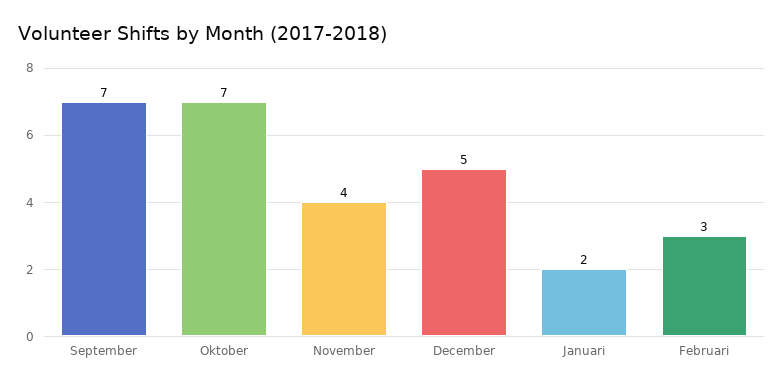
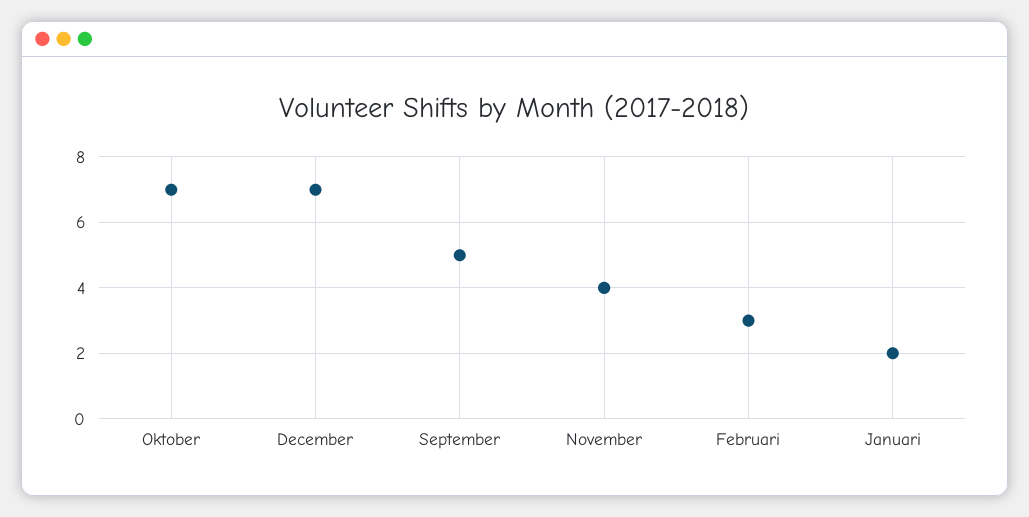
September: 7 -> 5
December: 5 -> 7

